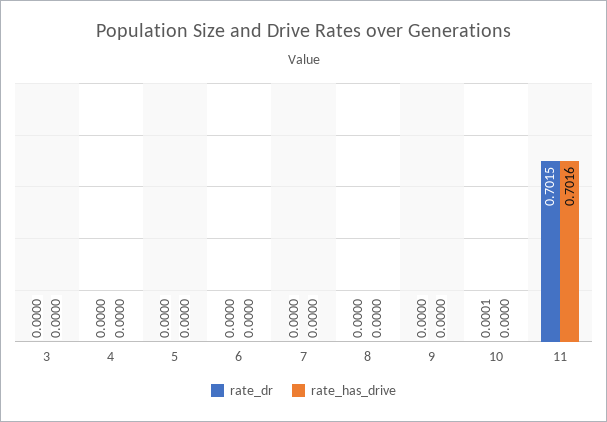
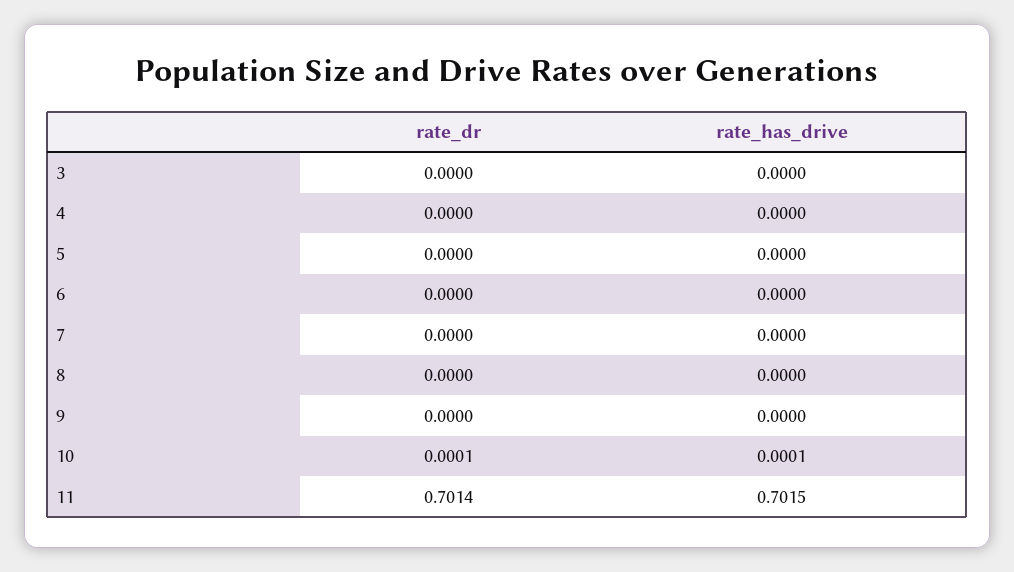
rate_has_drive, 10: 0 -> 0.0001
rate_dr, 11: 0.7015 -> 0.7014
rate_has_drive, 11: 0.7016 -> 0.7015

